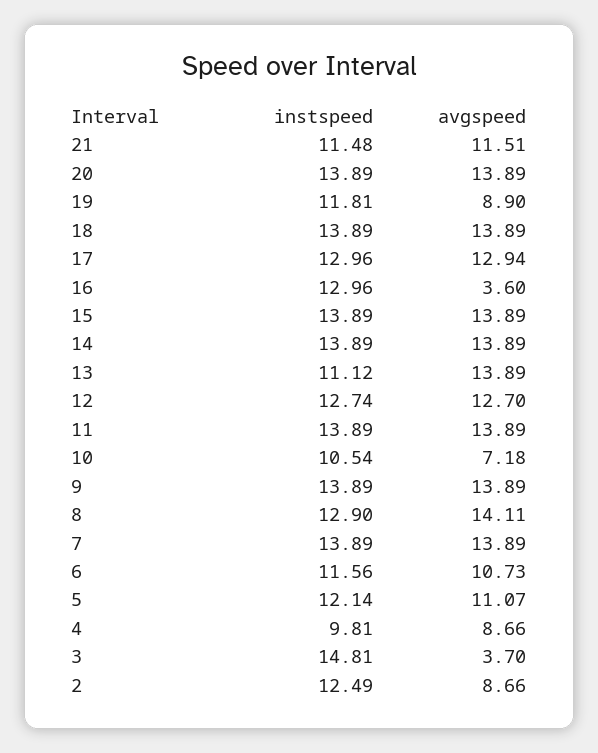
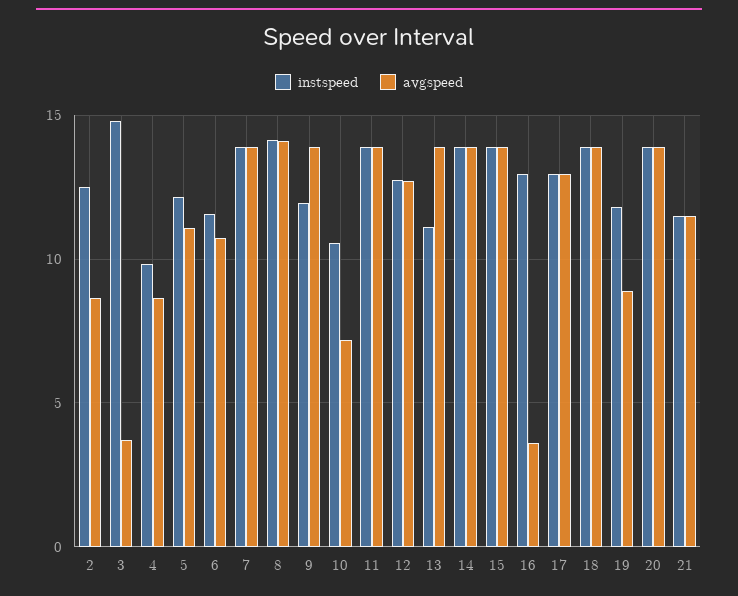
instspeed, 9: 13.89 -> 12
instspeed, 8: 12.9 -> 14

